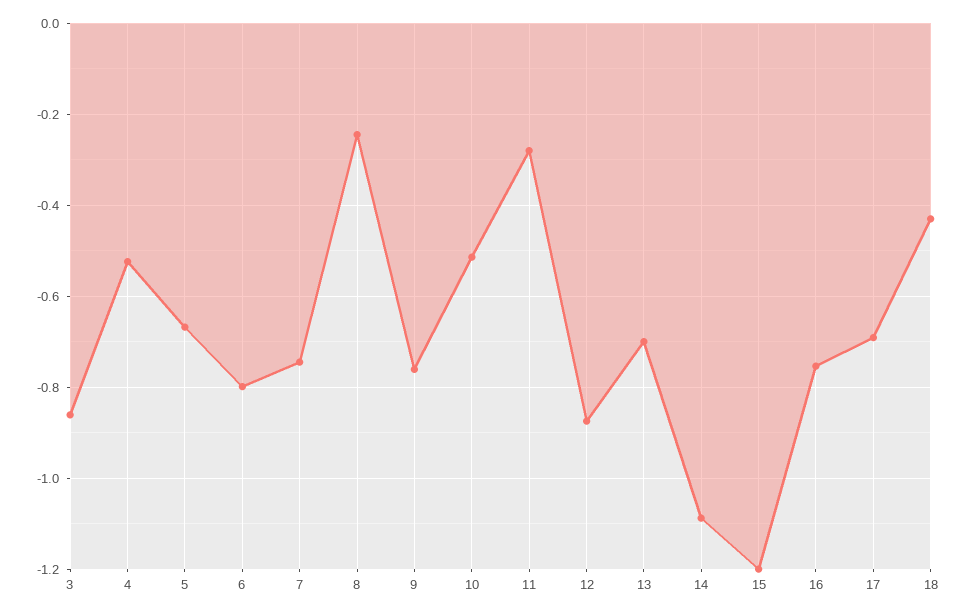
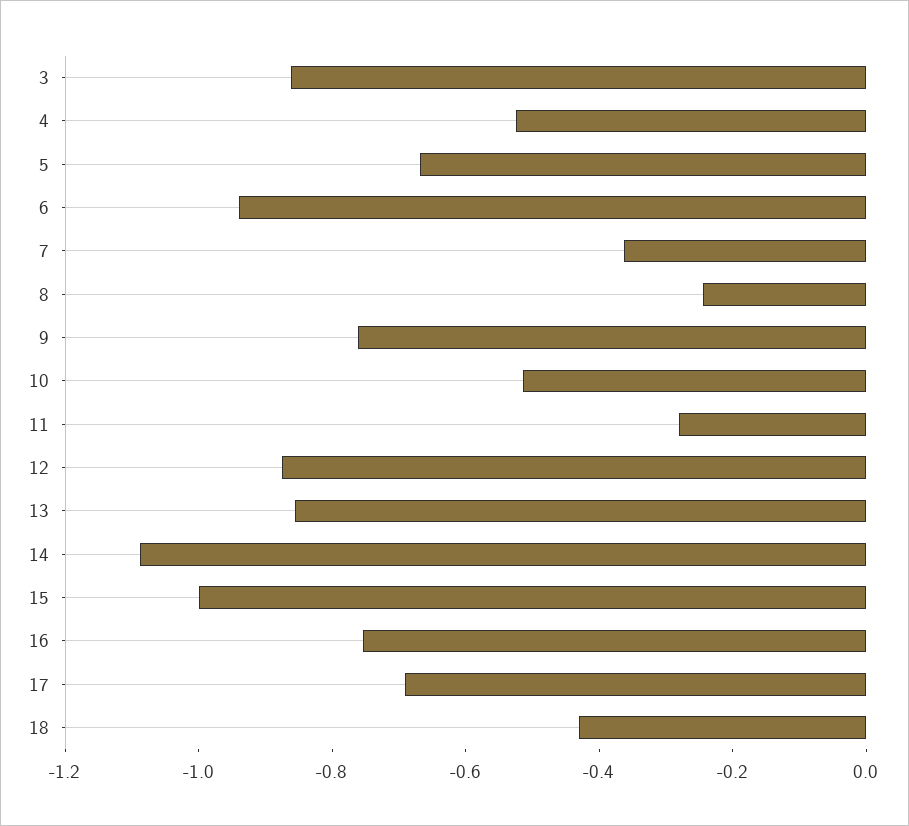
6: -0.8 -> -0.95
7: -0.74 -> -0.35
13: -0.7 -> -0.85
15: -1.2 -> -1

